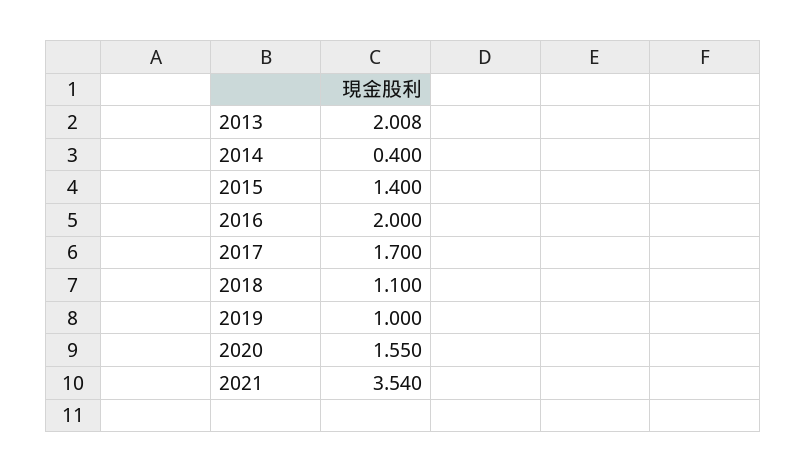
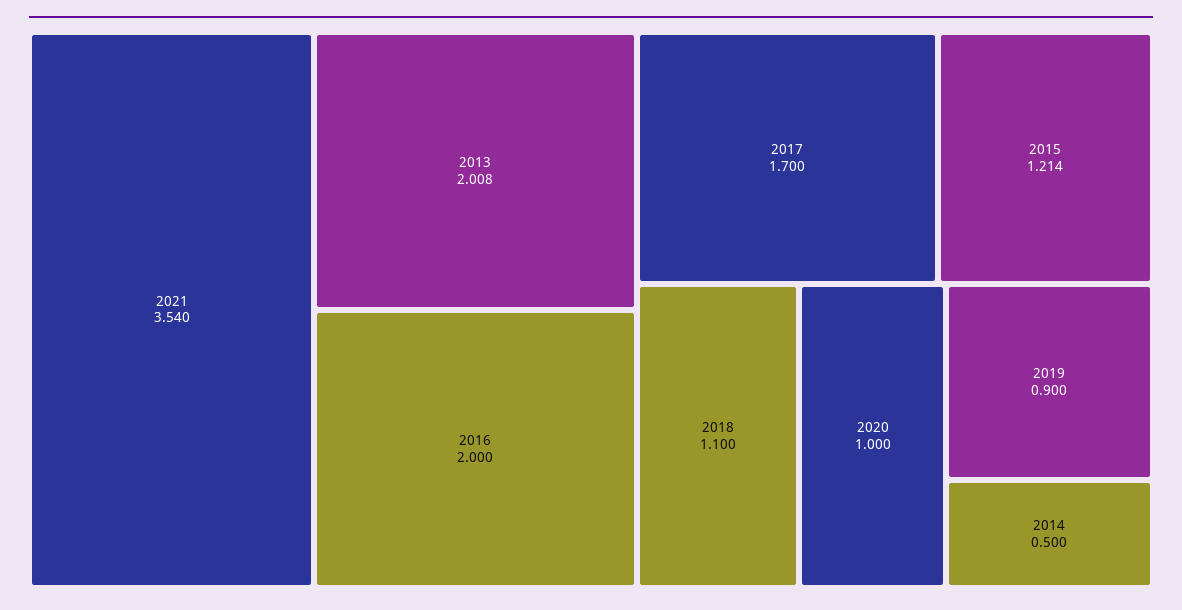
2014: 0.4 -> 0.5
2015: 1.4 -> 1.214
2019: 1 -> 0.9
2020: 1.55 -> 1

